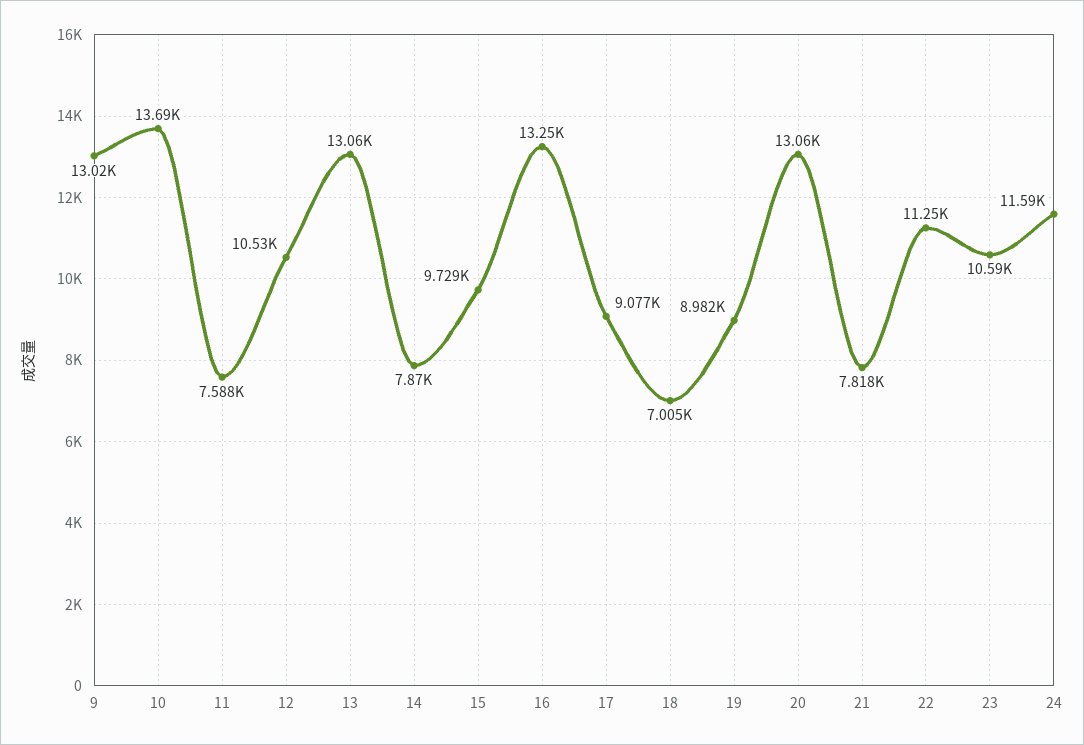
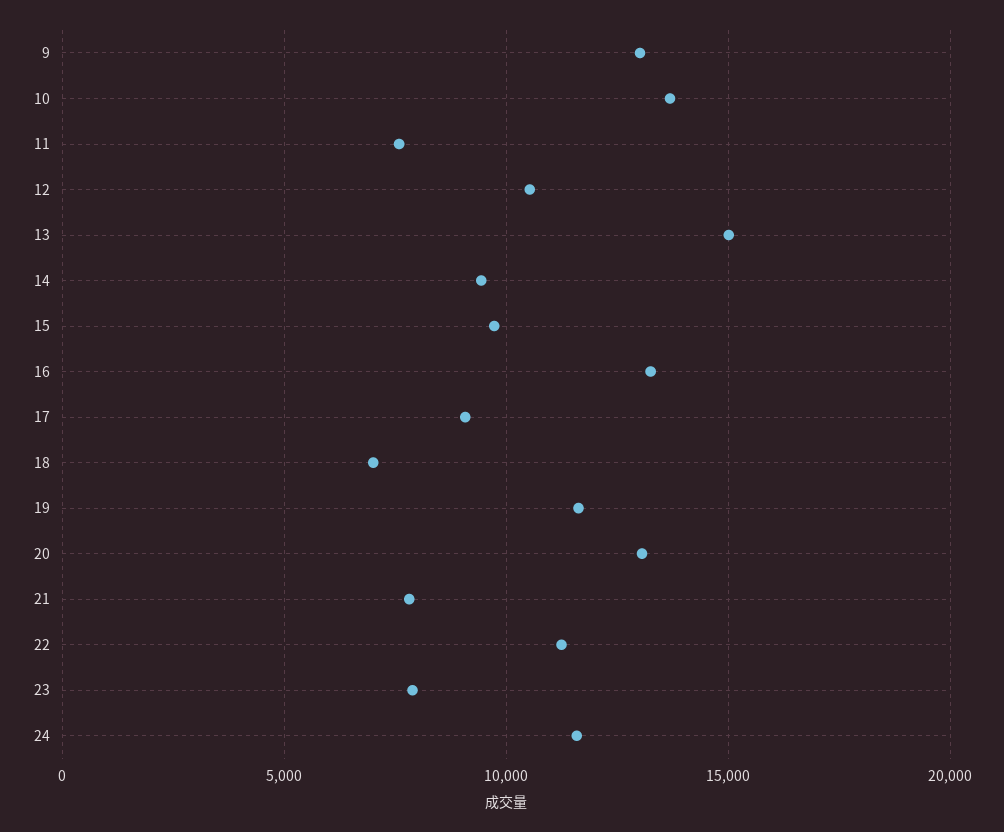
13: 13060 -> 15000
14: 7870 -> 9500
19: 8982 -> 11500
23: 10590 -> 8000

